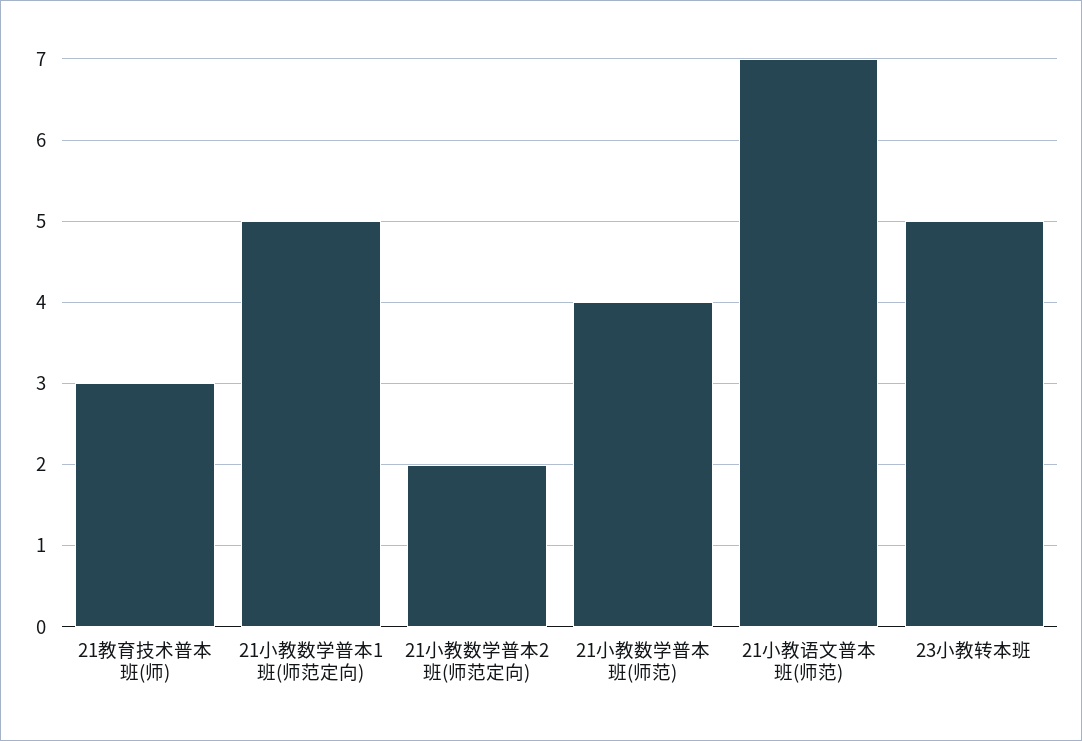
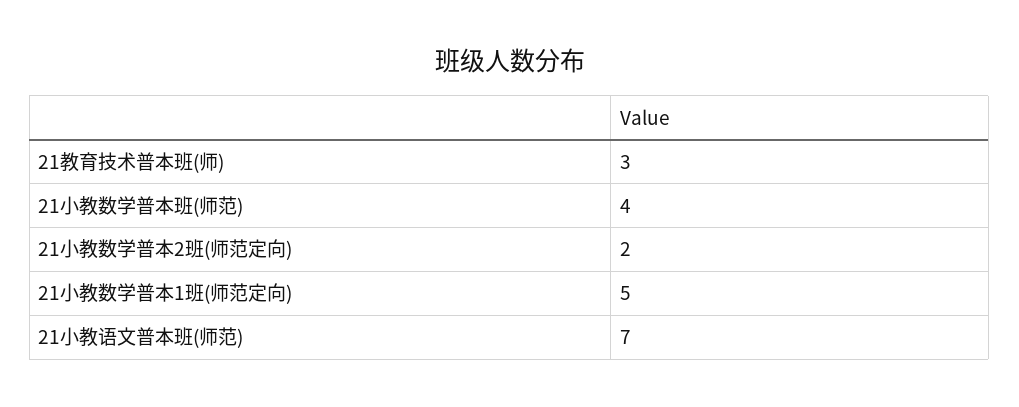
23小教转本班: 5 -> none

